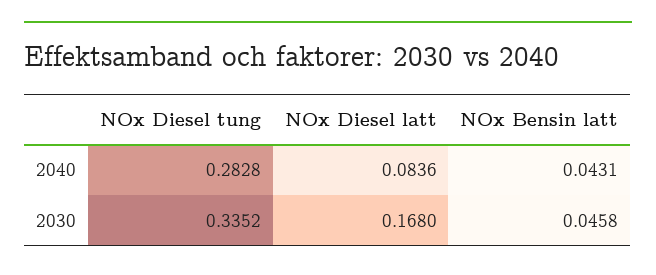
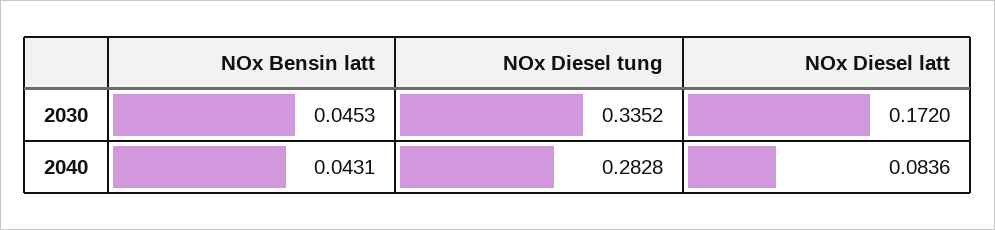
NOx Diesel latt, 2030: 0.168 -> 0.172
NOx Bensin latt, 2030: 0.0458 -> 0.0453

